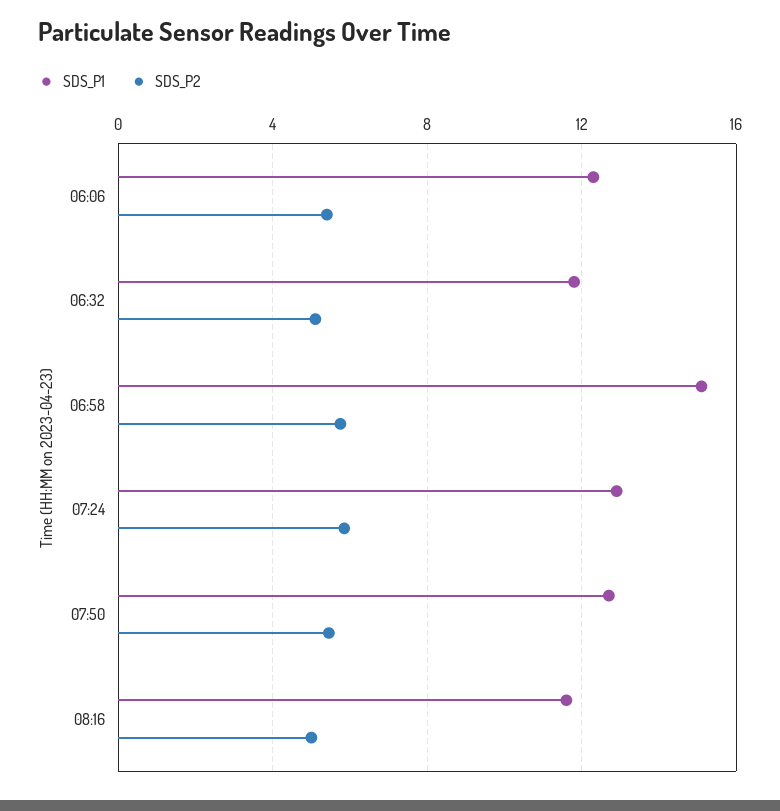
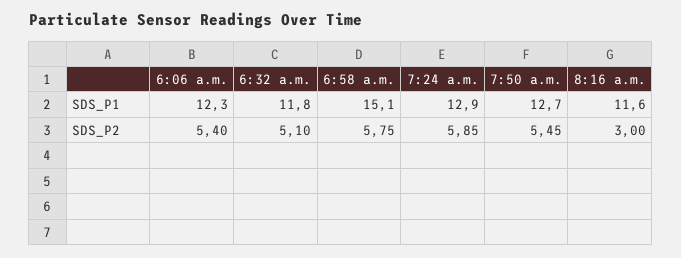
SDS_P2, 08:16: 5 -> 3

